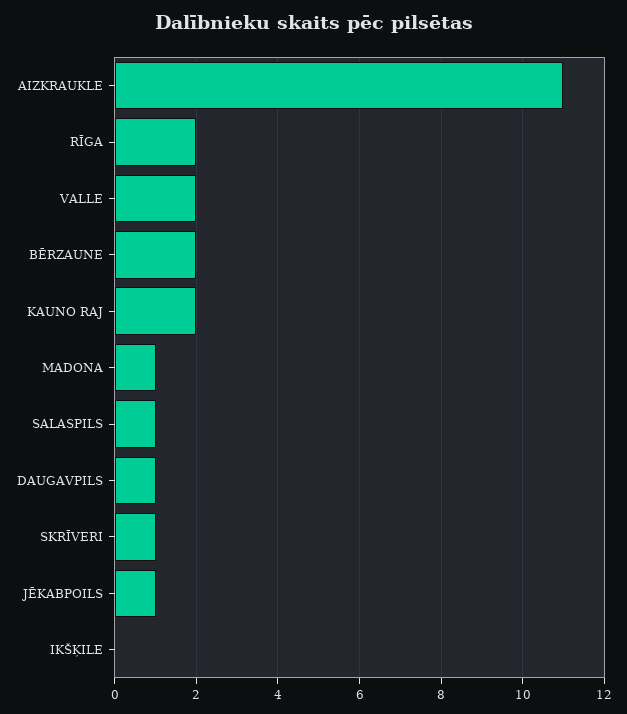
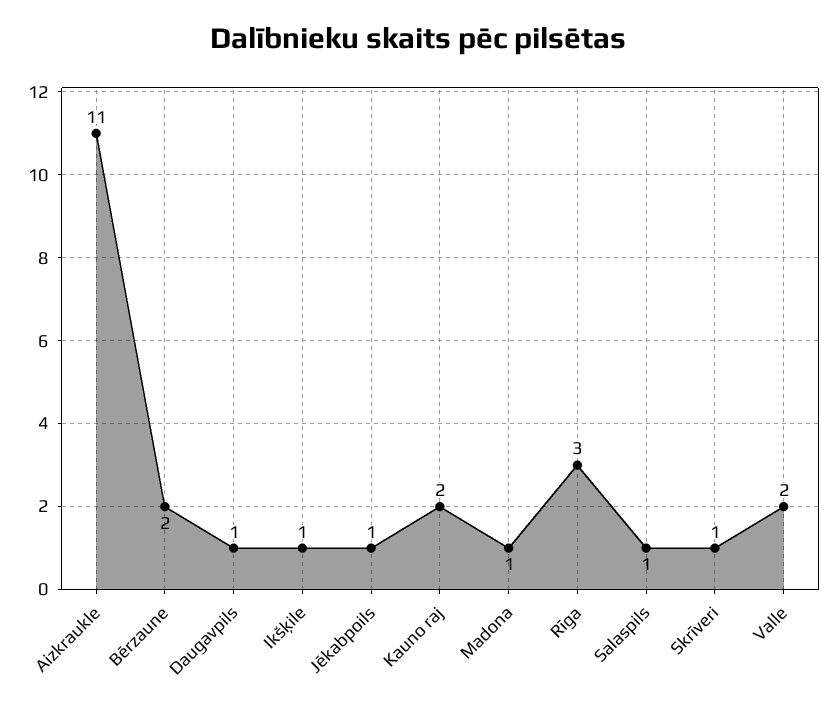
RĪGA: 2 -> 3
IKŠĶILE: 0 -> 1

